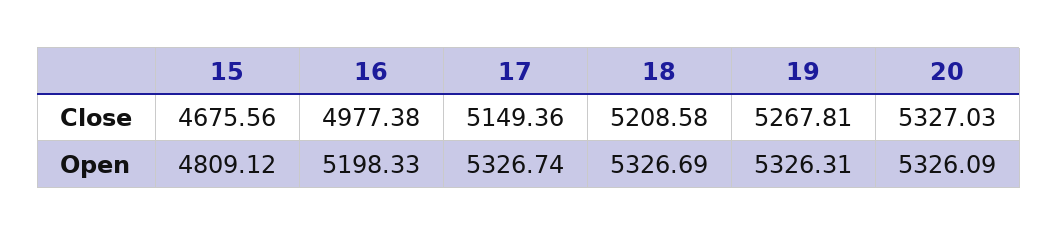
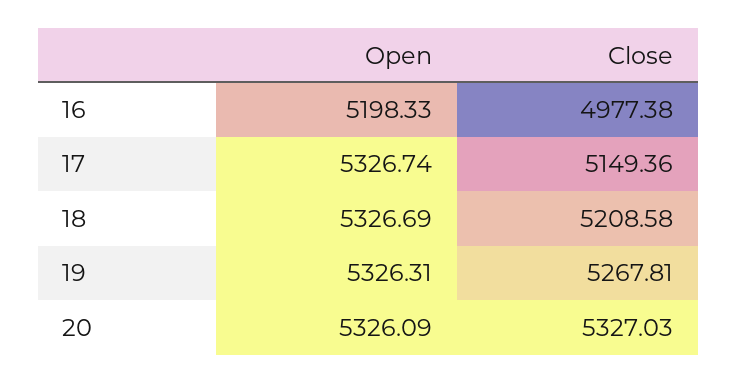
15, Close: 4675.56 -> none
15, Open: 4809.12 -> none

